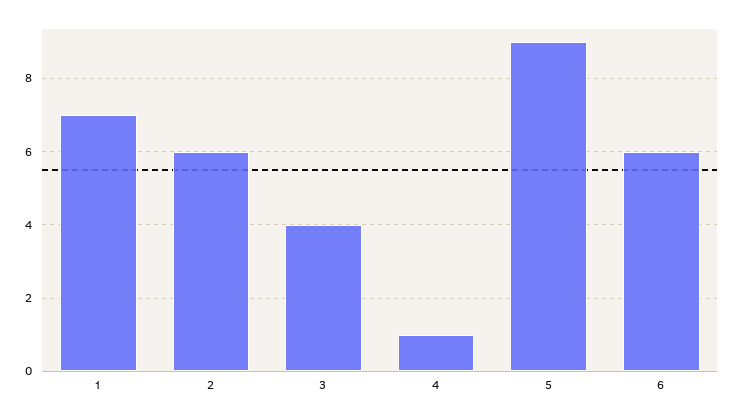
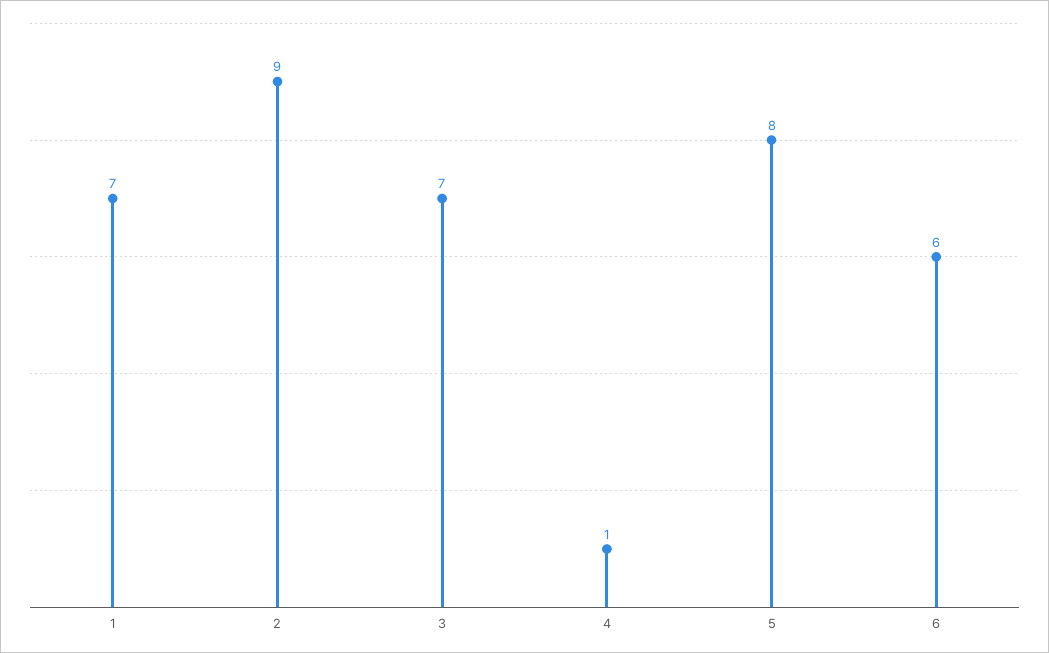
2: 6 -> 9
3: 4 -> 7
5: 9 -> 8

